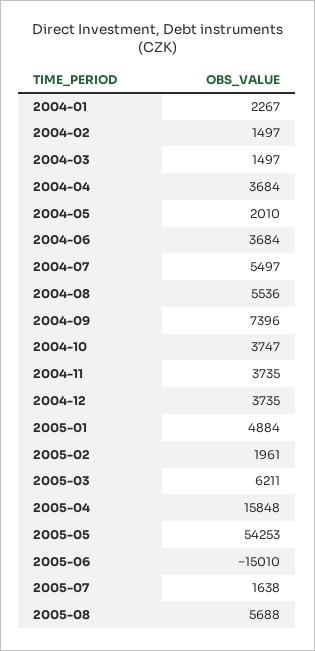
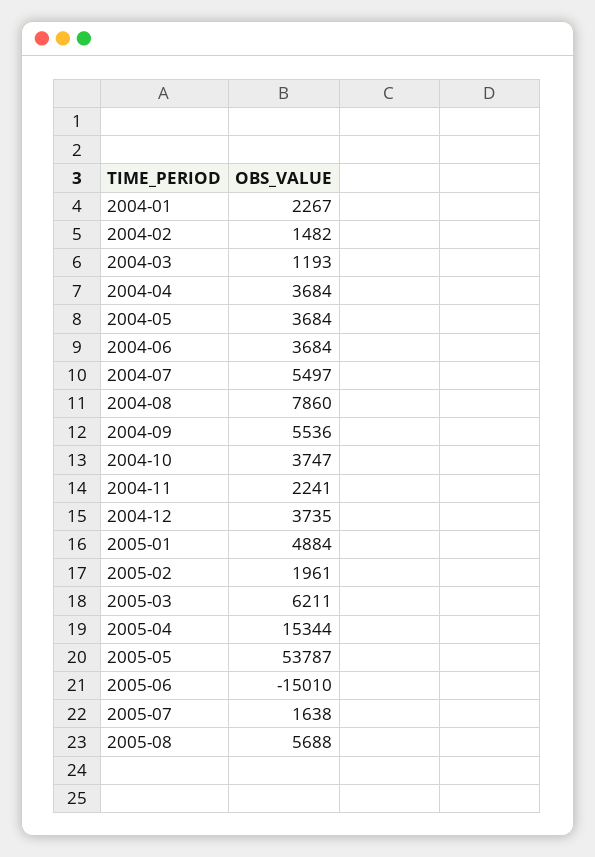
2004-02: 1497 -> 1482
2004-03: 1497 -> 1193
2004-05: 2010 -> 3684
2004-08: 5536 -> 7860
2004-09: 7396 -> 5536
2004-11: 3735 -> 2241
2005-04: 15848 -> 15344
2005-05: 54253 -> 53787

